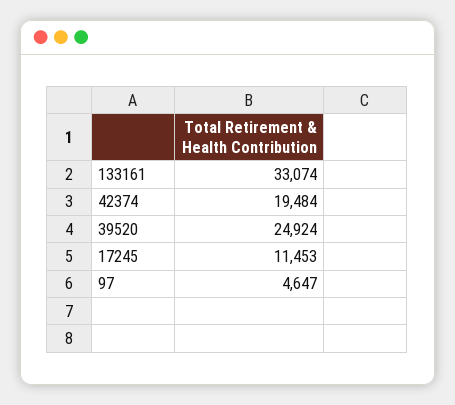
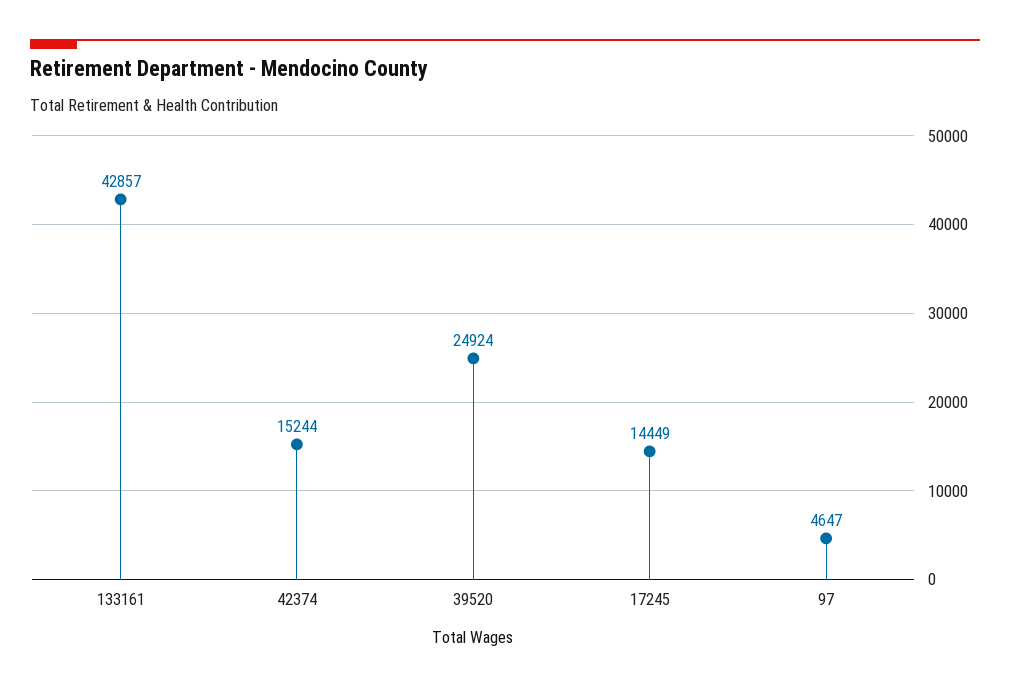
133161: 33074 -> 42857
42374: 19484 -> 15244
17245: 11453 -> 14449

